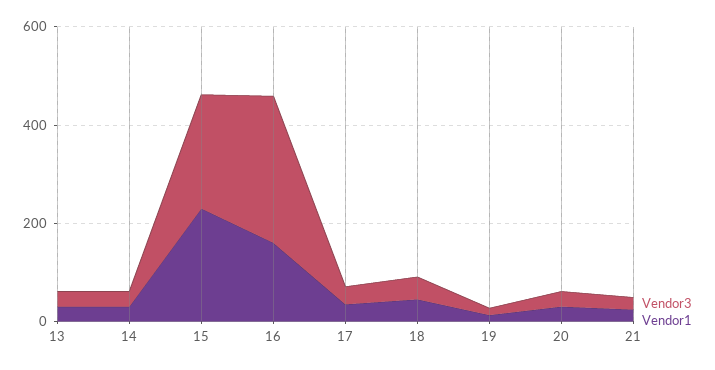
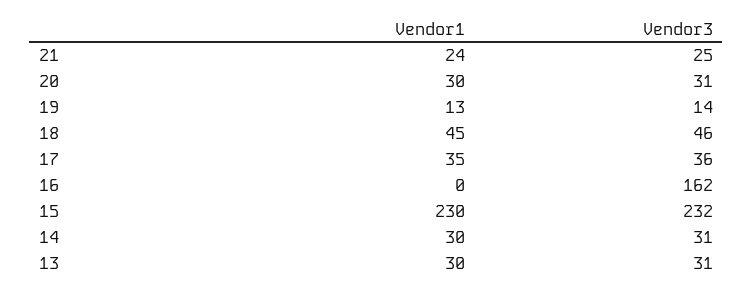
Vendor3, 16: 300 -> 162
Vendor1, 16: 150 -> 0

